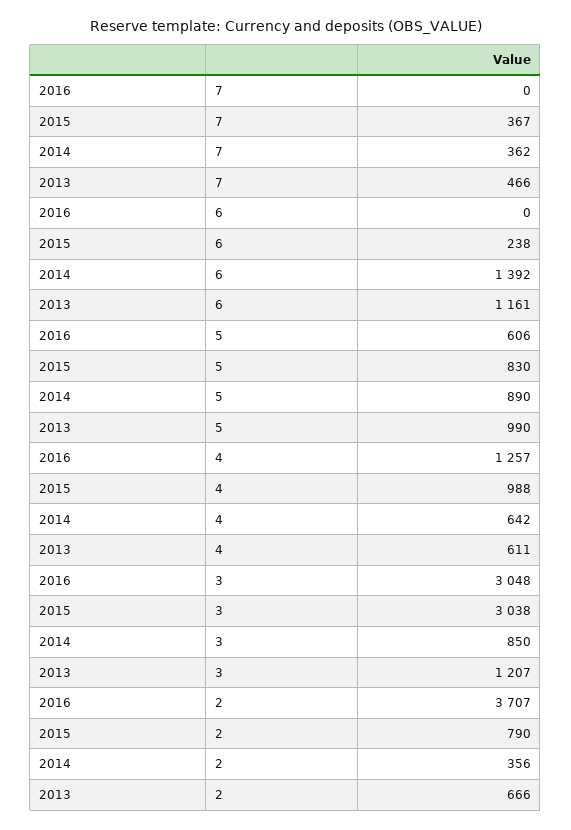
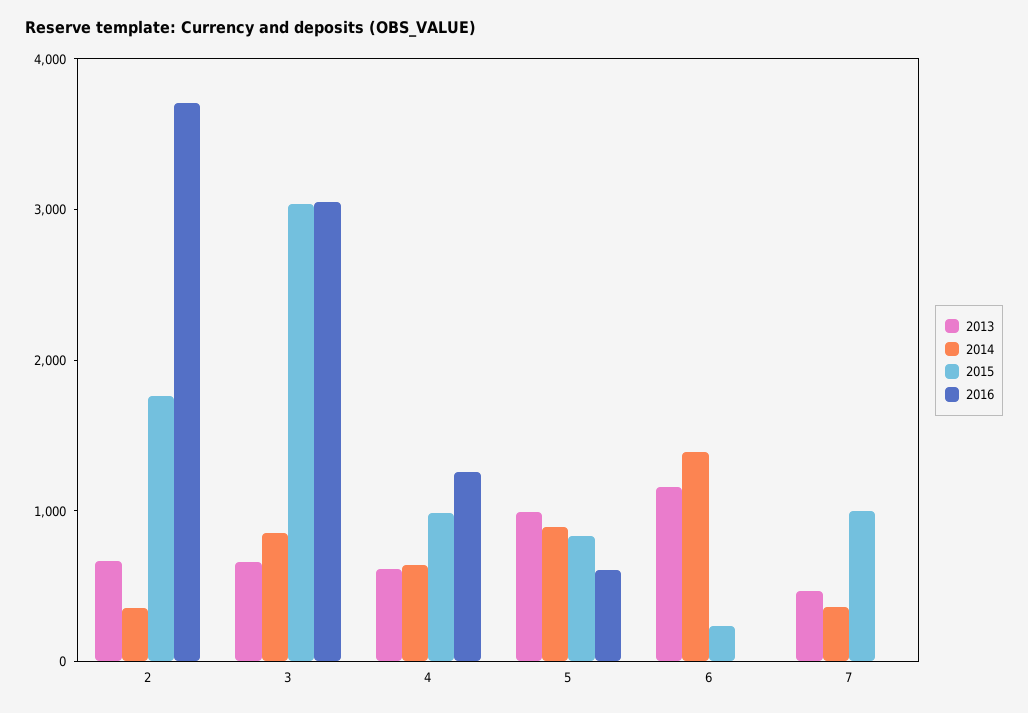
2015, 7: 367 -> 1000
2013, 3: 1207 -> 600
2015, 2: 790 -> 1800

